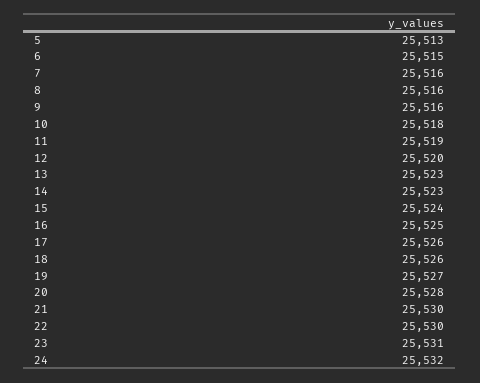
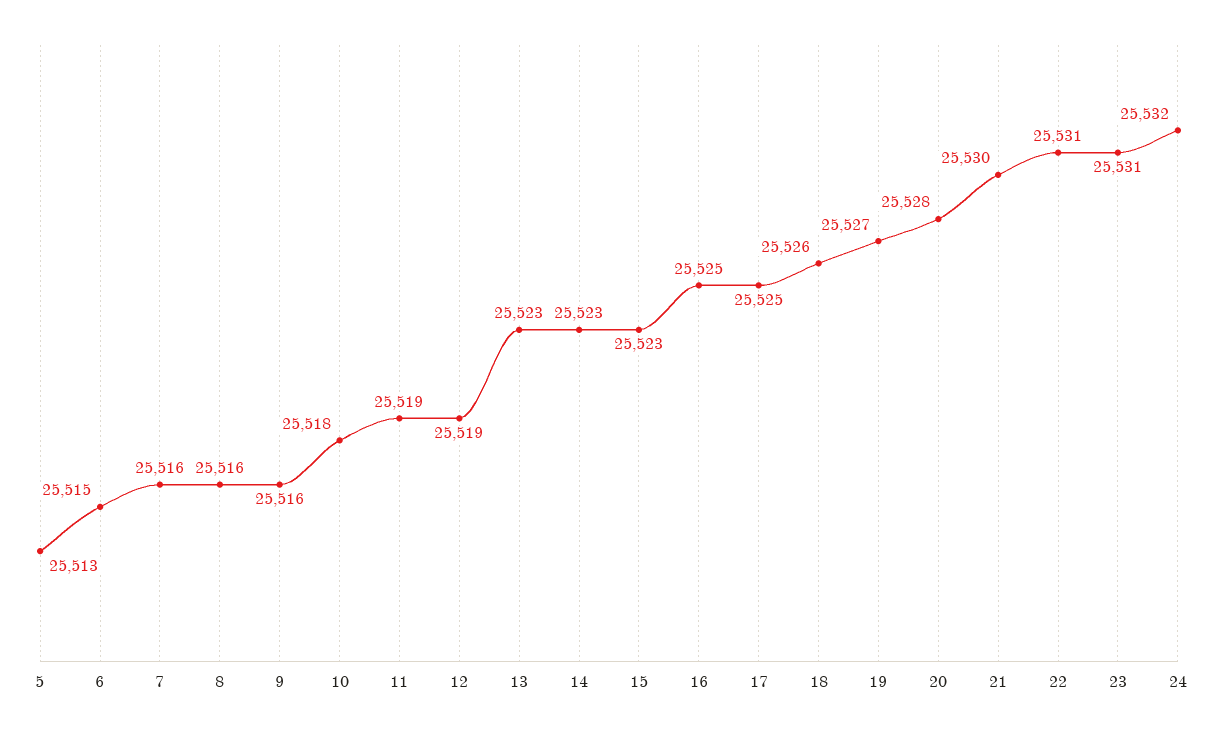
12: 25520 -> 25519
15: 25524 -> 25523
17: 25526 -> 25525
22: 25530 -> 25531

